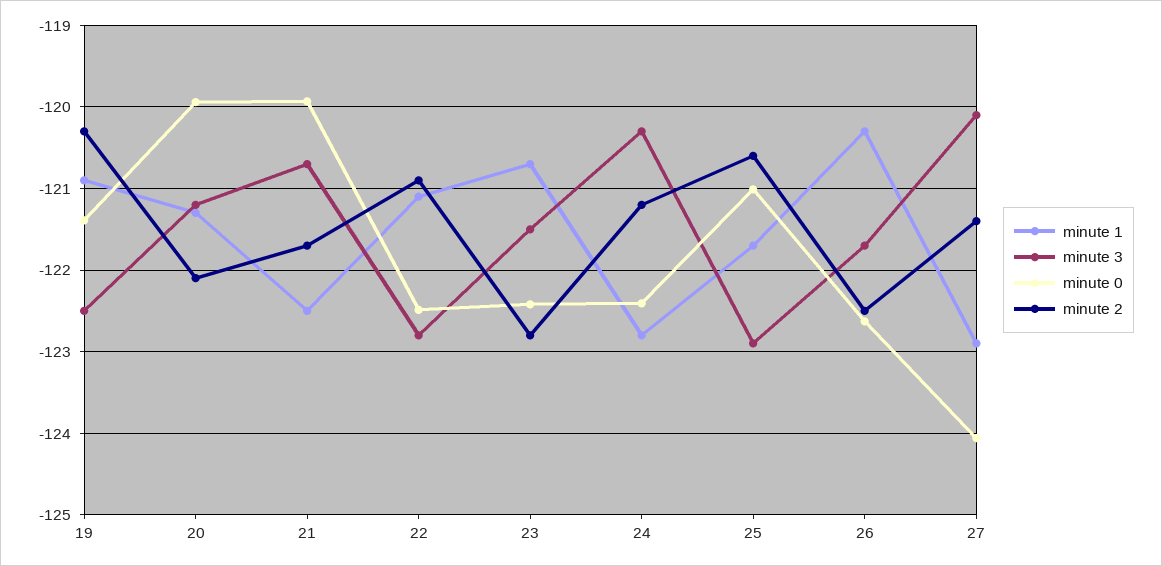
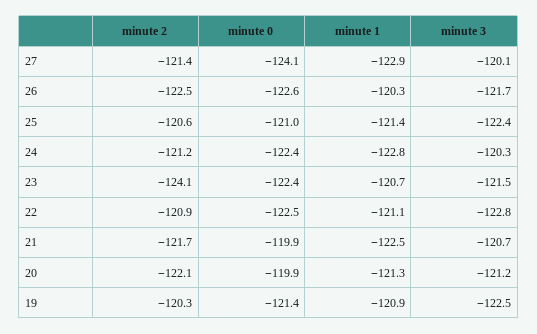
minute 2, 23: -122.8 -> -124.1
minute 1, 25: -121.7 -> -121.4
minute 3, 25: -122.9 -> -122.4

